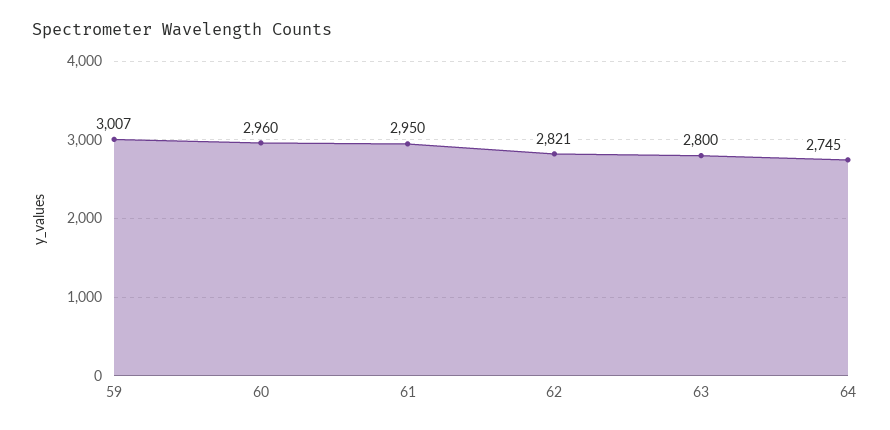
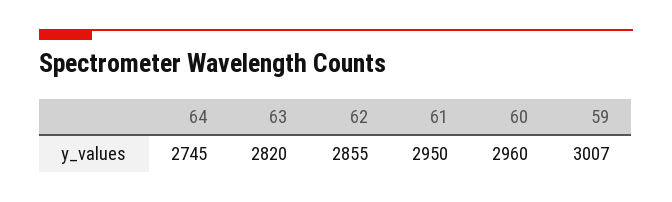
62: 2821 -> 2855
63: 2800 -> 2820

